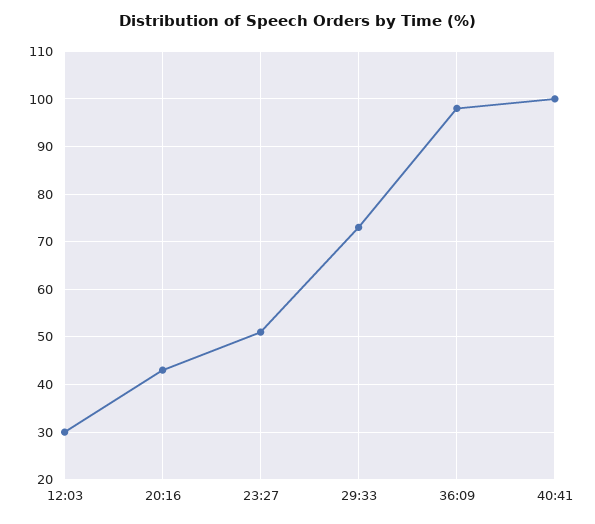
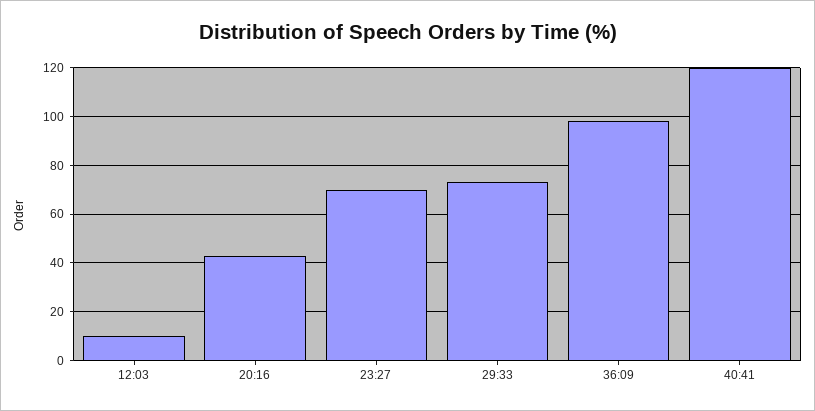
12:03: 30 -> 10
23:27: 50 -> 70
40:41: 100 -> 120

